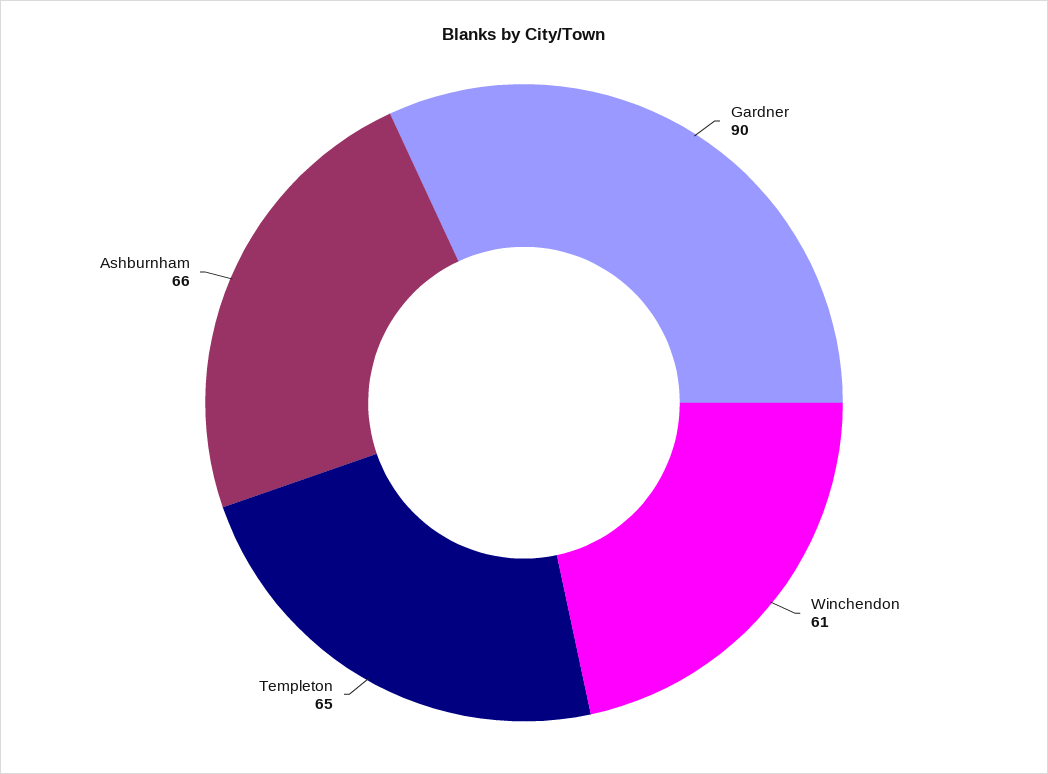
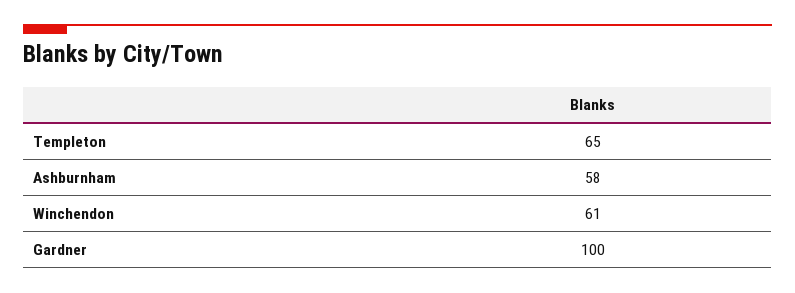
Gardner: 90 -> 100
Ashburnham: 66 -> 58

